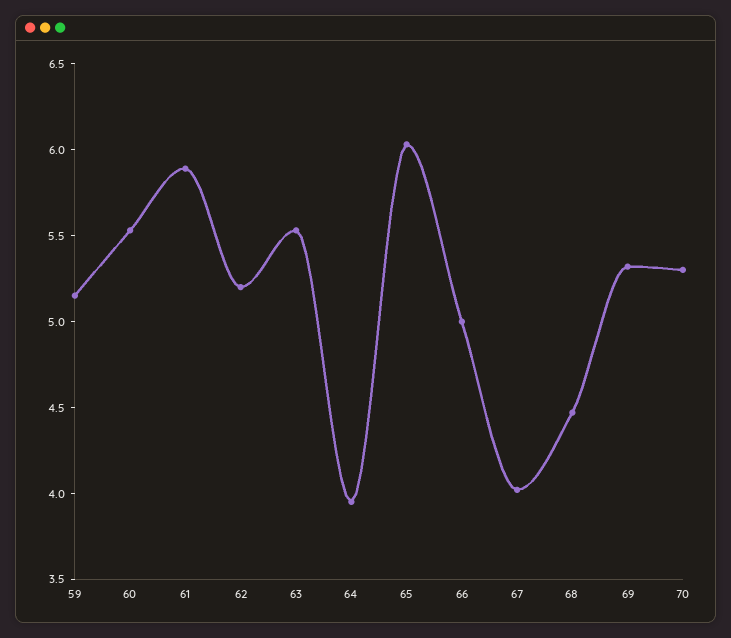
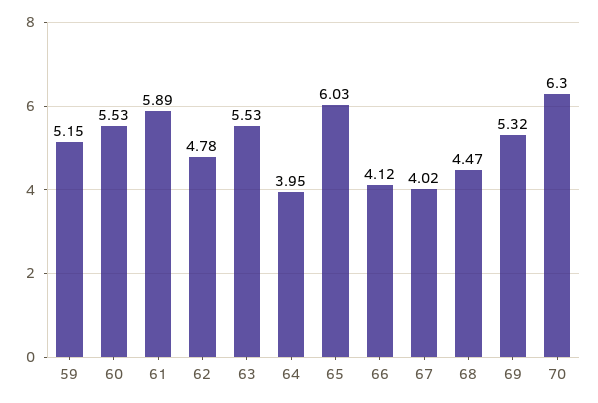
62: 5.2 -> 4.78
66: 5 -> 4.12
70: 5.3 -> 6.3

